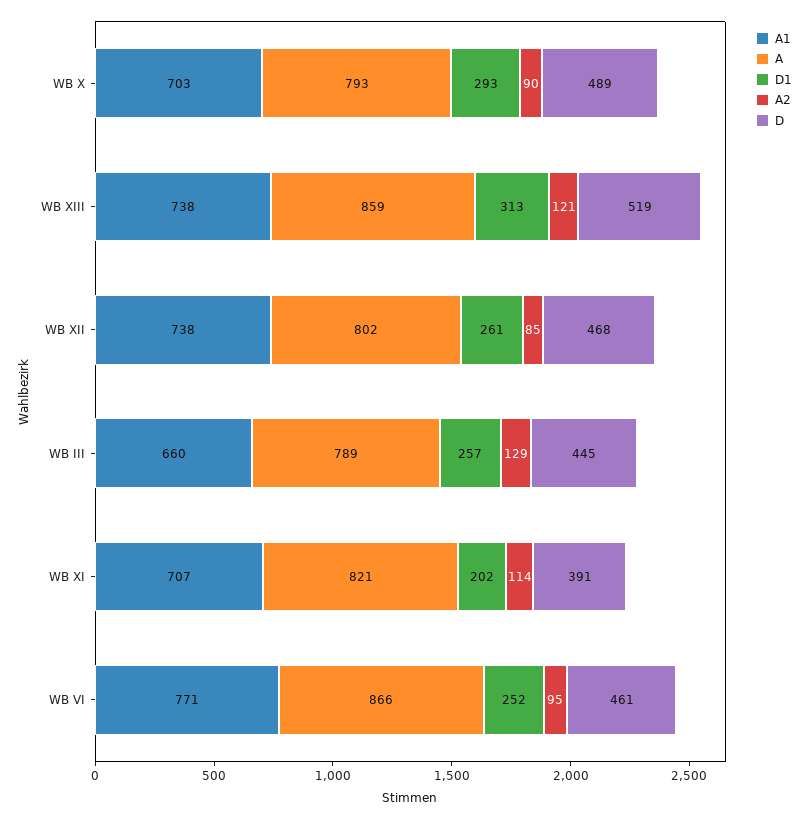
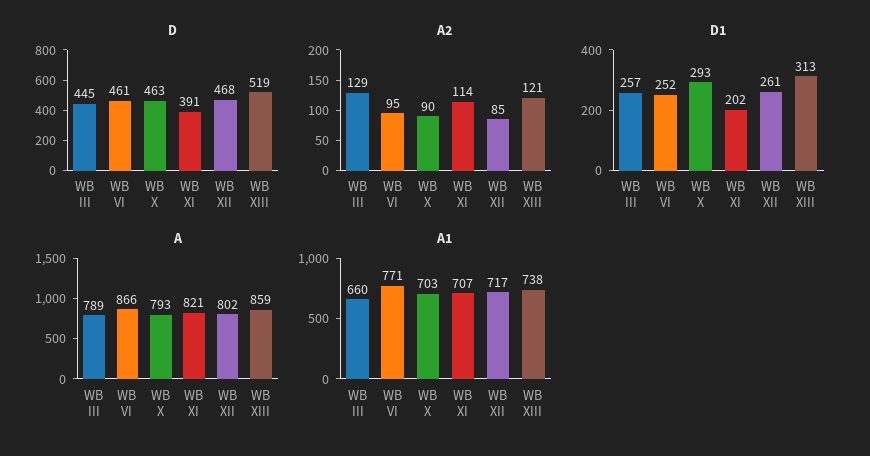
D, WB X: 489 -> 463
A1, WB XII: 738 -> 717

